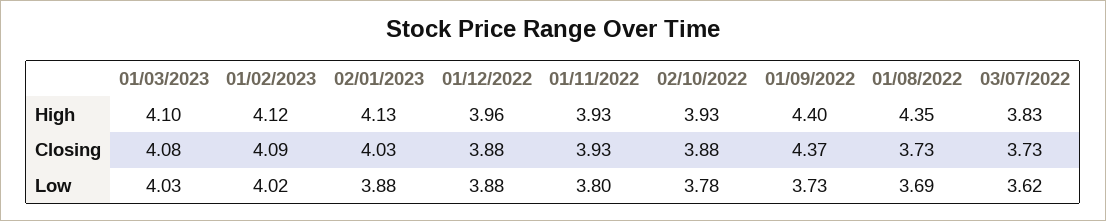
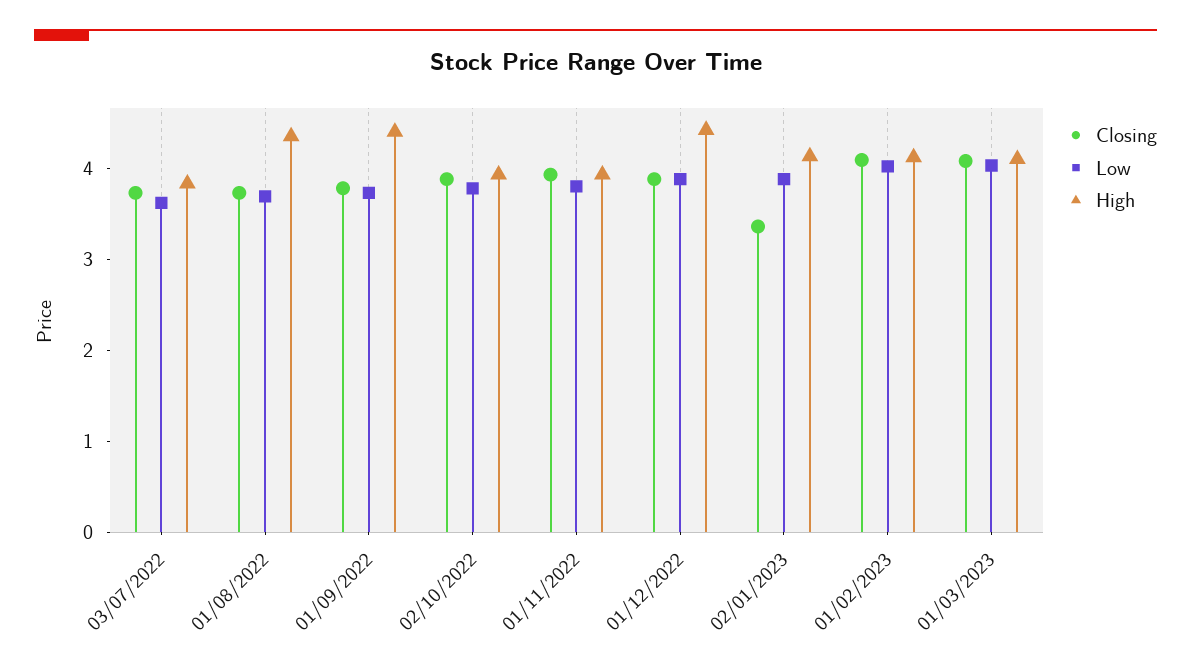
High, 01/12/2022: 3.96 -> 4.4
Closing, 02/01/2023: 4.03 -> 3.4
Closing, 01/09/2022: 4.37 -> 3.8

